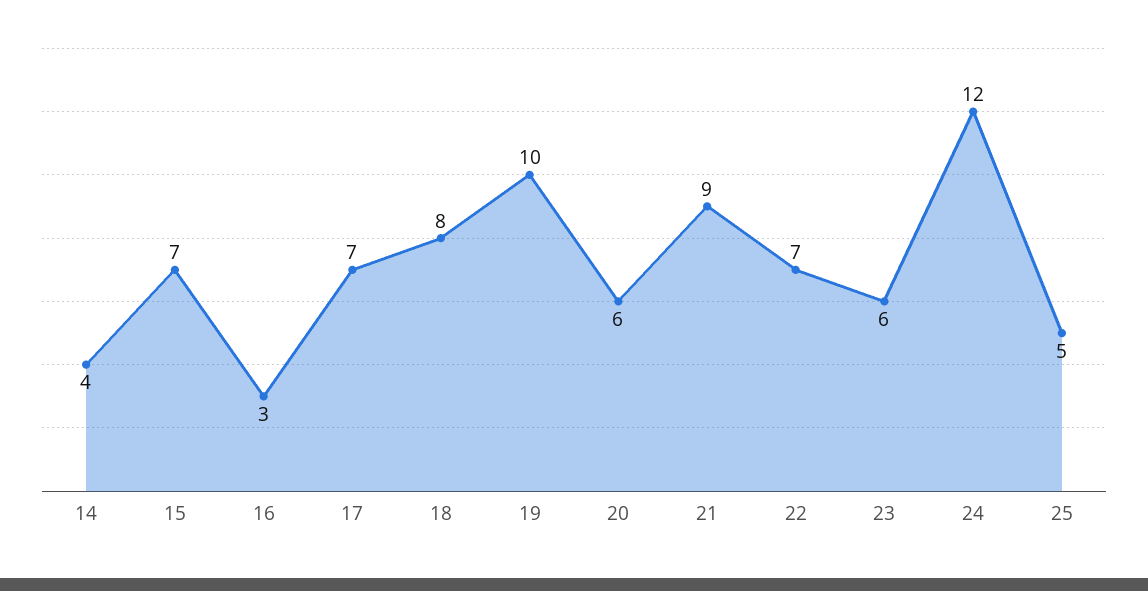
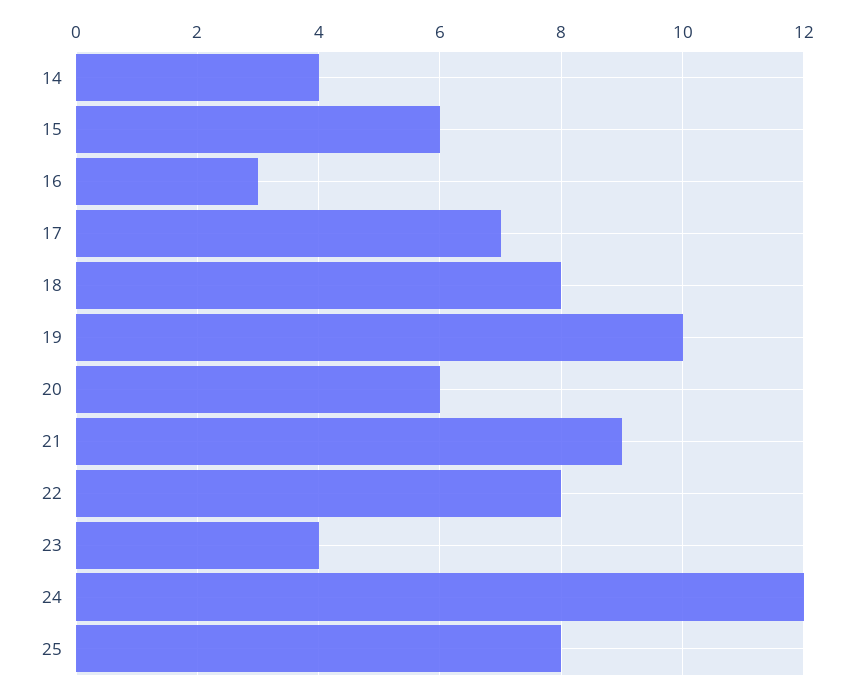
15: 7 -> 6
22: 7 -> 8
23: 6 -> 4
25: 5 -> 8

